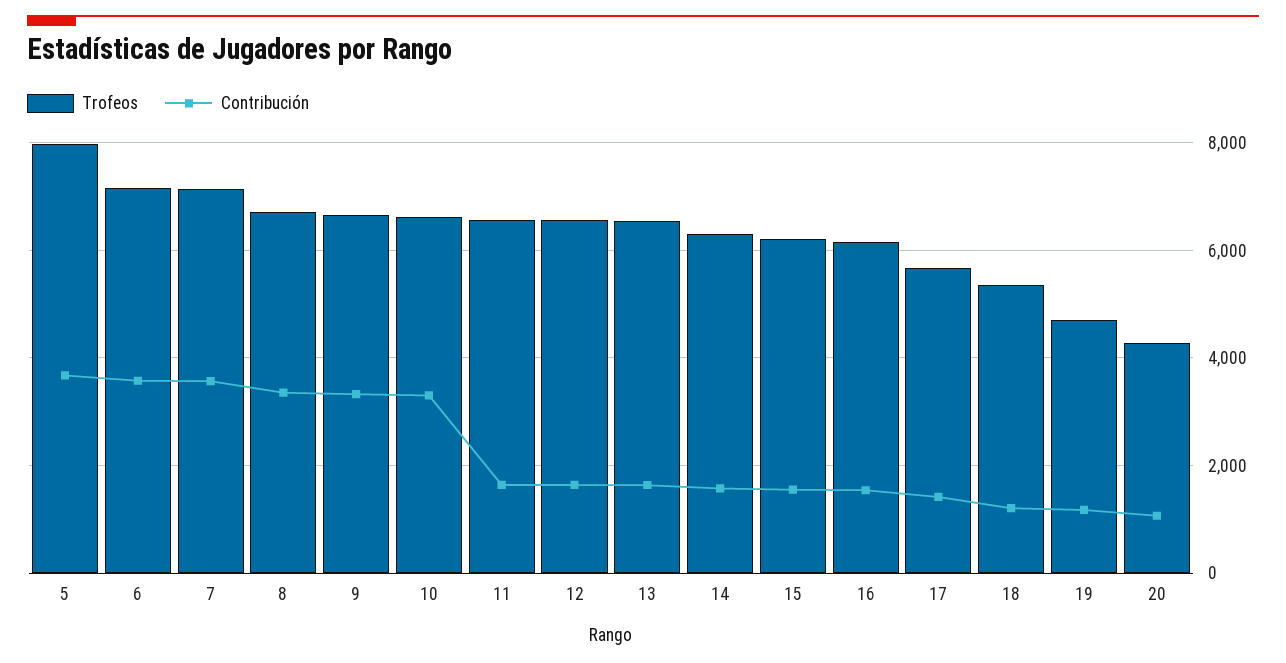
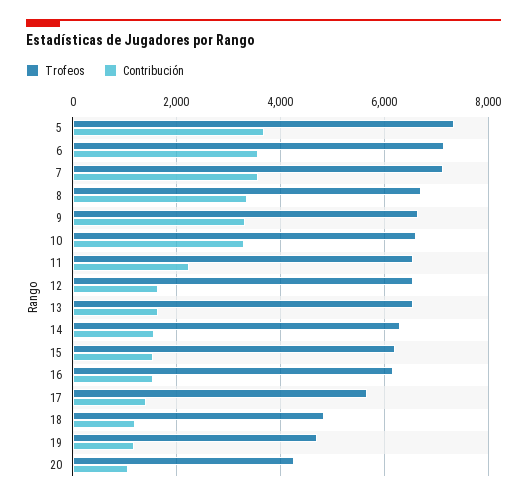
Trofeos, 5: 8000 -> 7400
Contribución, 11: 1600 -> 2200
Trofeos, 18: 5400 -> 4800

